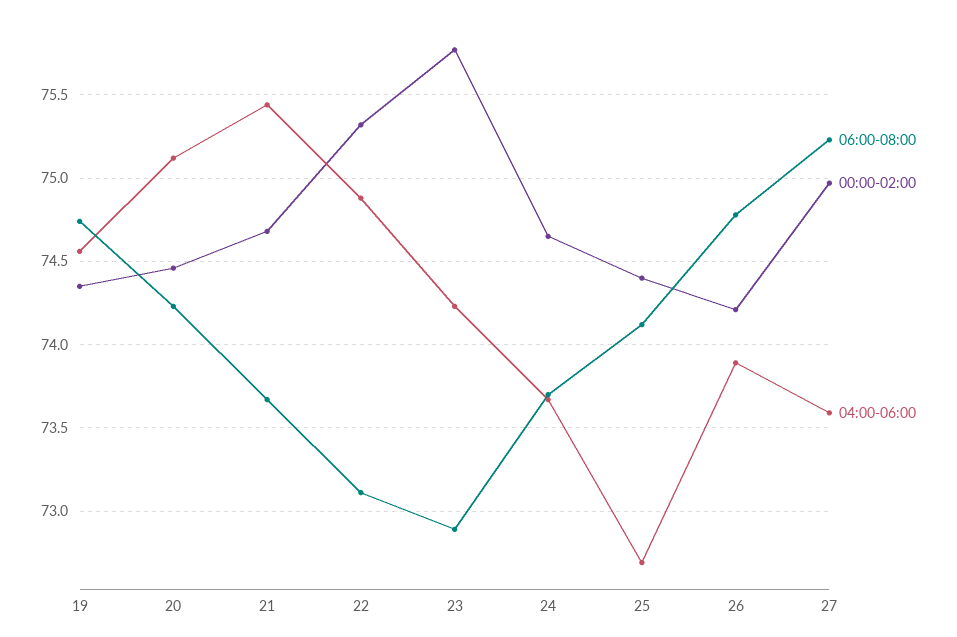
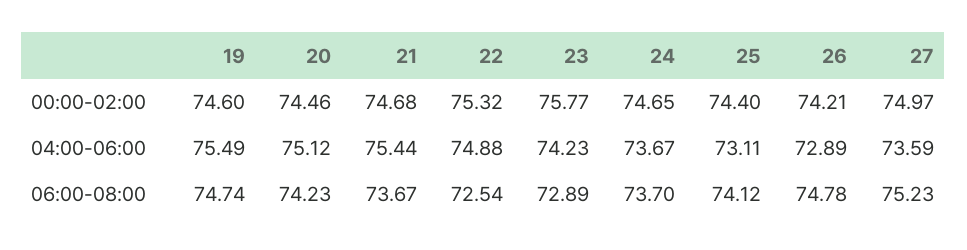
00:00-02:00, 19: 74.35 -> 74.6
04:00-06:00, 19: 74.55 -> 75.49
06:00-08:00, 22: 73.1 -> 72.54
04:00-06:00, 25: 72.7 -> 73.11
04:00-06:00, 26: 73.9 -> 72.89

